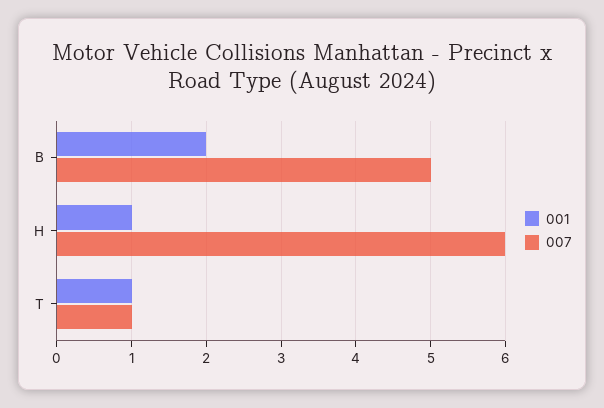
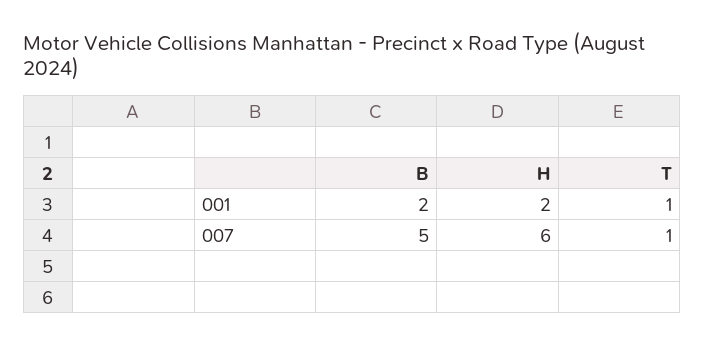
001, H: 1 -> 2

